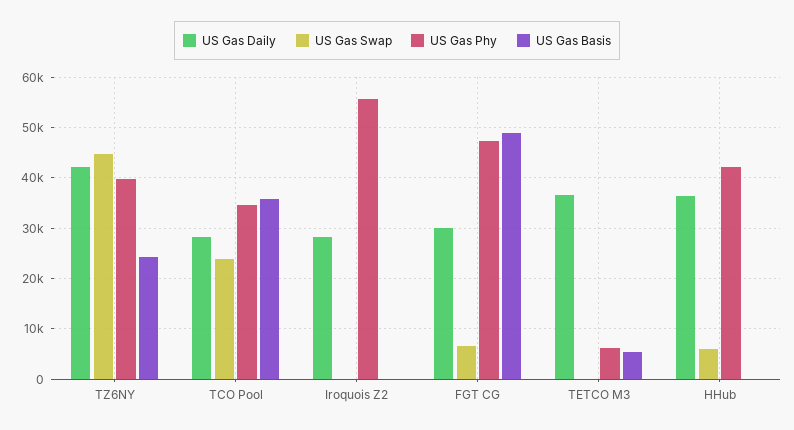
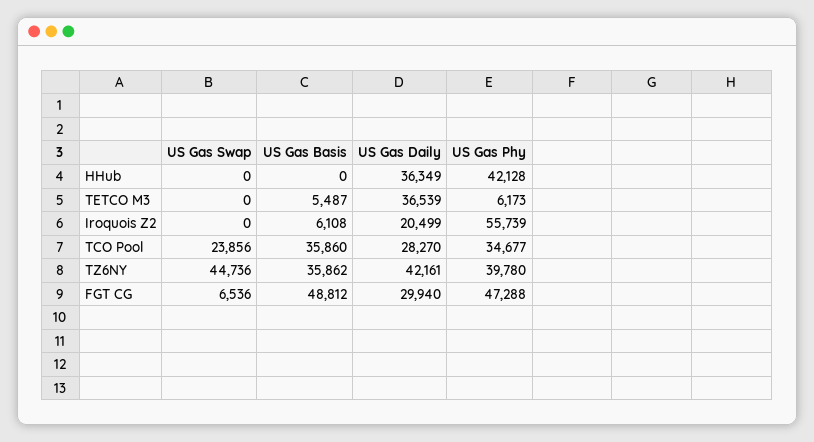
US Gas Basis, TZ6NY: 24000 -> 35862
US Gas Daily, Iroquois Z2: 28000 -> 20499
US Gas Basis, Iroquois Z2: 0 -> 6108
US Gas Swap, HHub: 6000 -> 0

